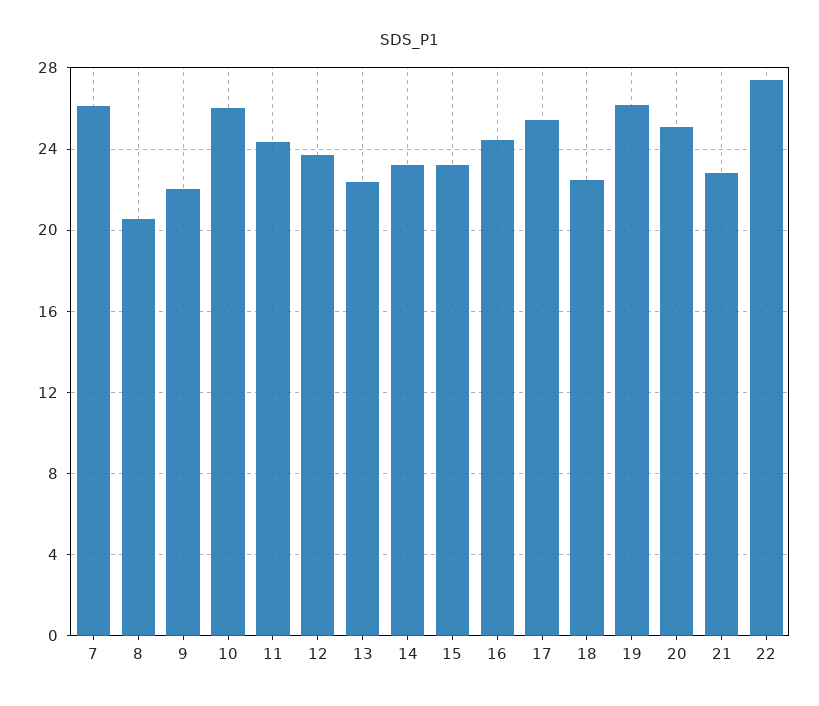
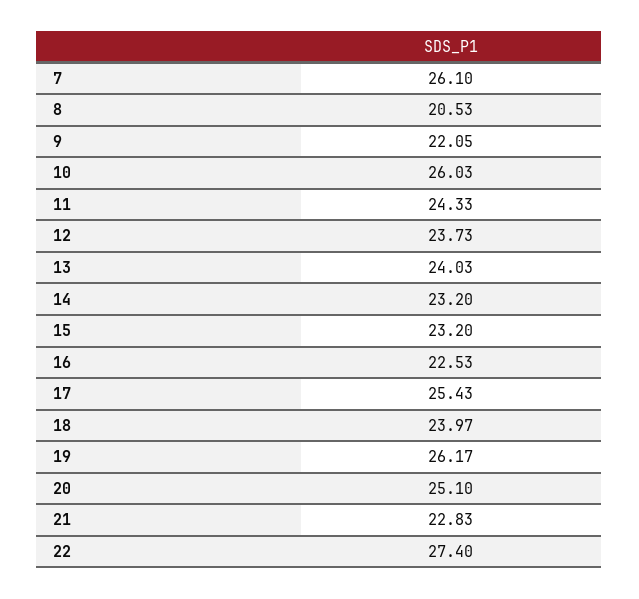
13: 22.5 -> 24.03
16: 24.5 -> 22.53
18: 22.5 -> 23.97

